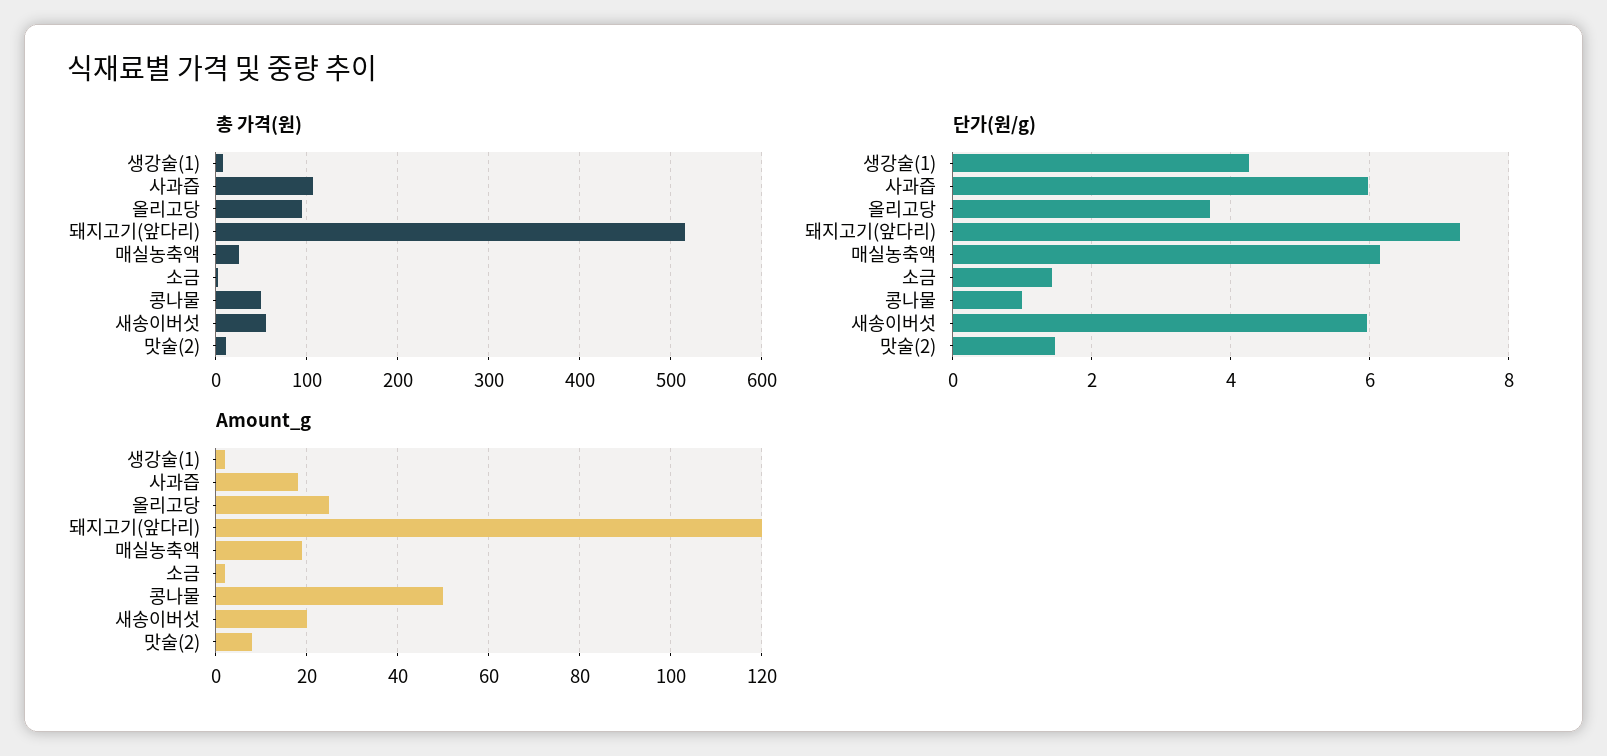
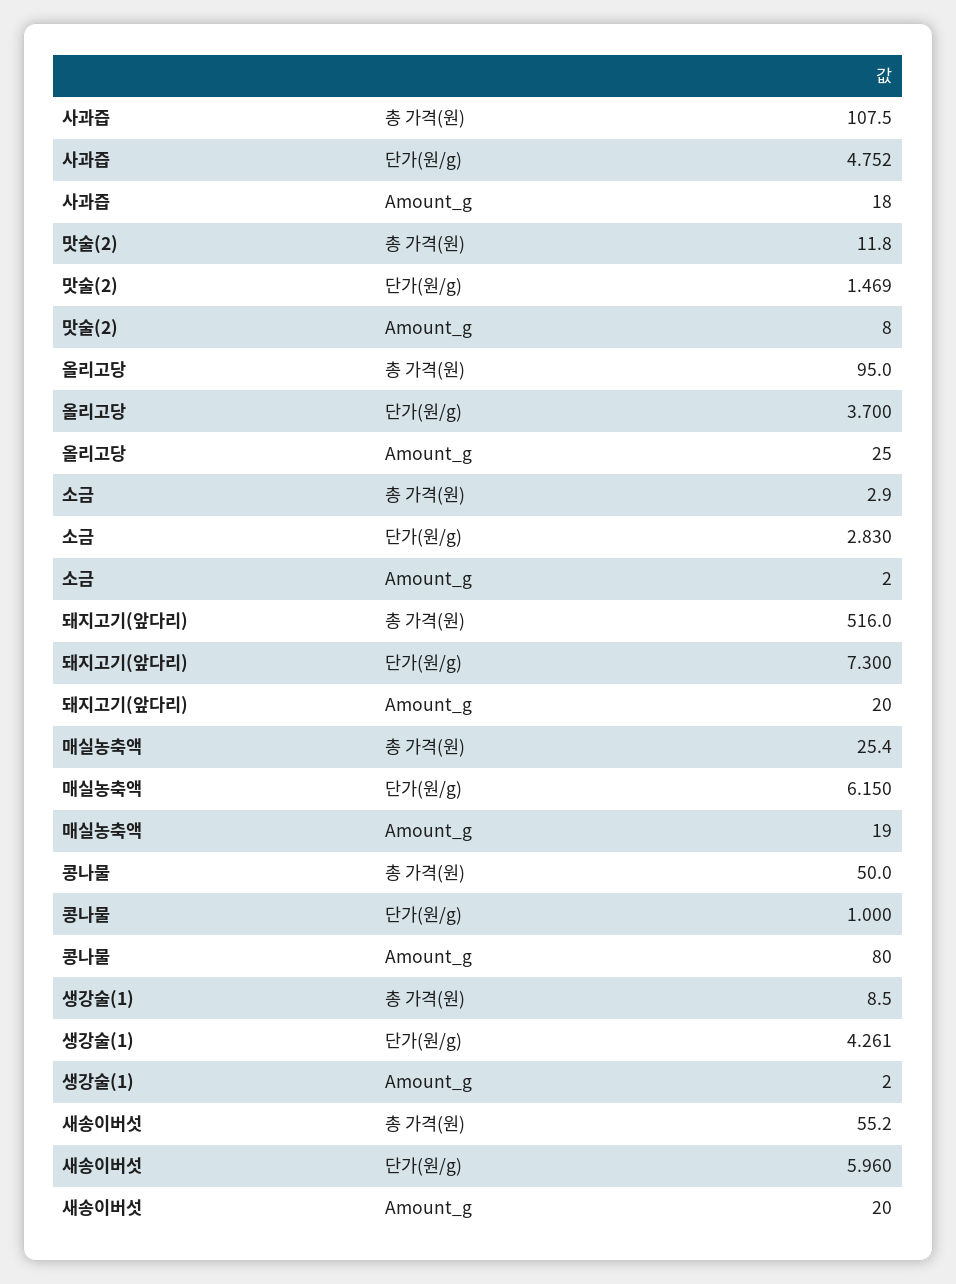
단가(원/g), 사과즙: 6 -> 4.752
단가(원/g), 소금: 1.4 -> 2.83
Amount_g, 돼지고기(앞다리): 120 -> 20
Amount_g, 콩나물: 50 -> 80

